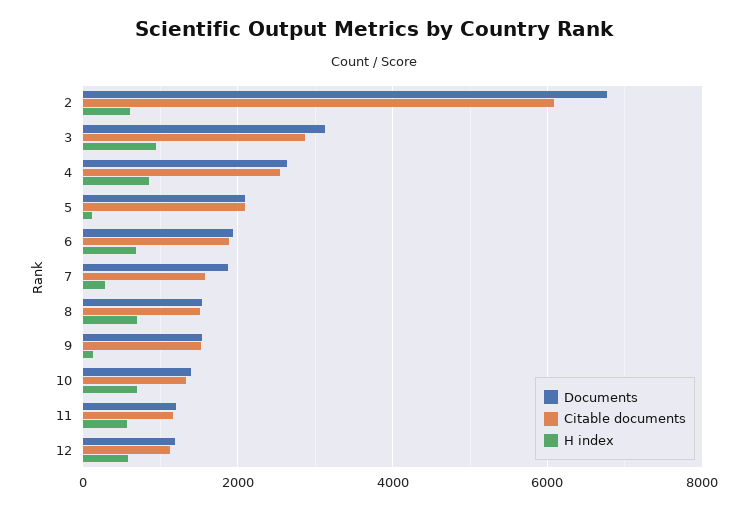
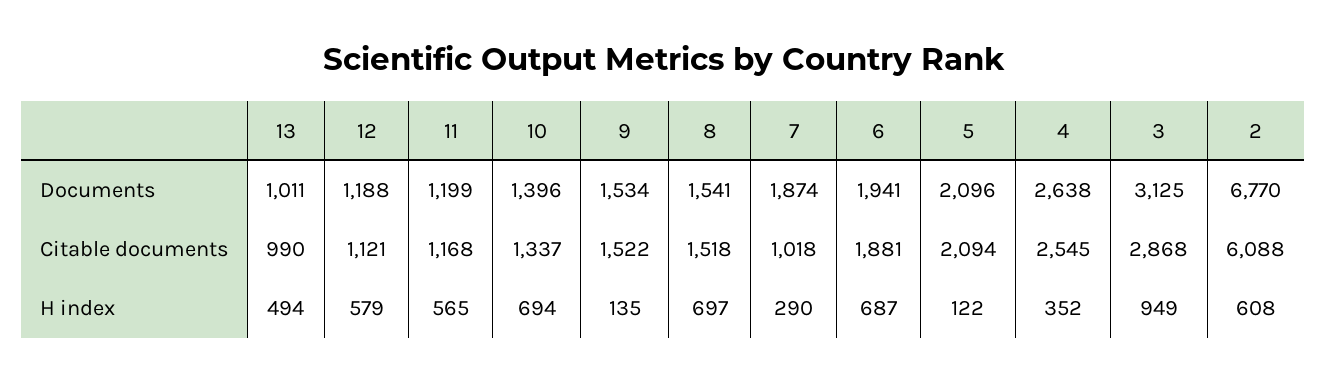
H index, 4: 800 -> 352
Citable documents, 7: 1600 -> 1018
Documents, 13: none -> 1011
Citable documents, 13: none -> 990
H index, 13: none -> 494

